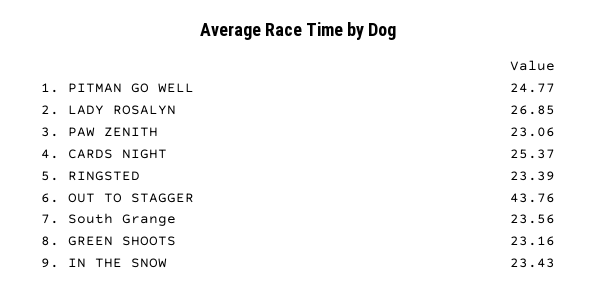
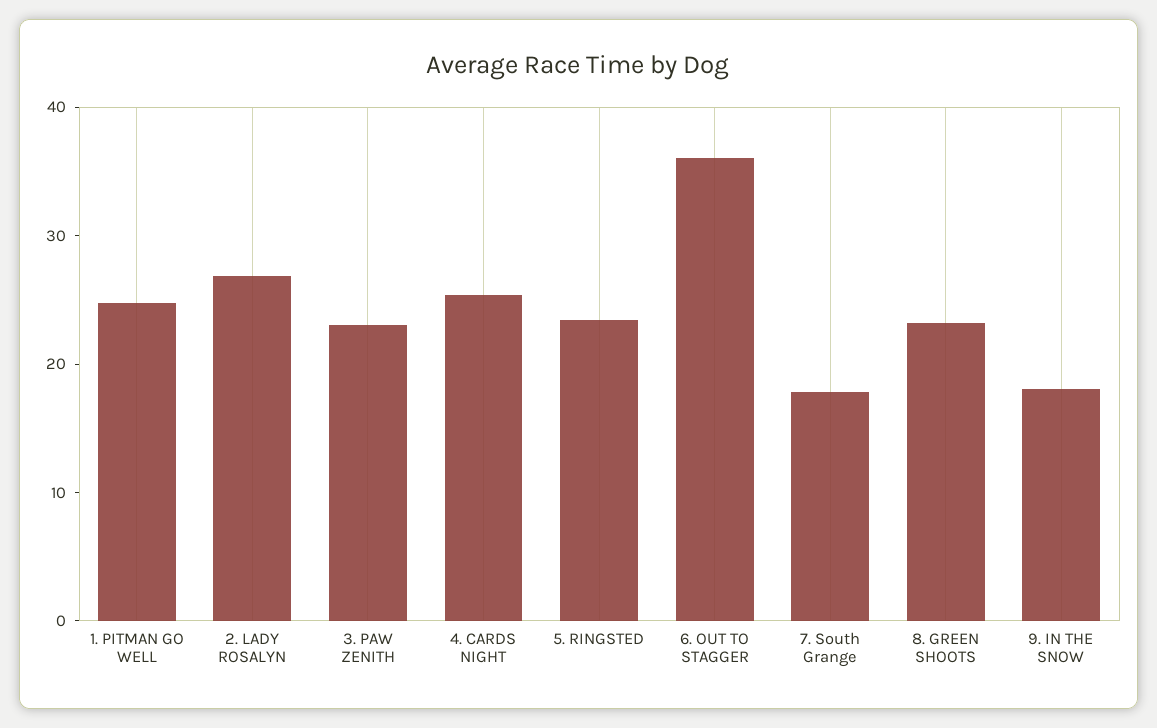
6. OUT TO STAGGER: 43.76 -> 36
7. South Grange: 23.56 -> 18
9. IN THE SNOW: 23.43 -> 18

